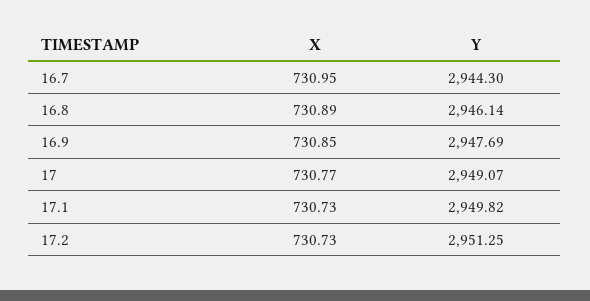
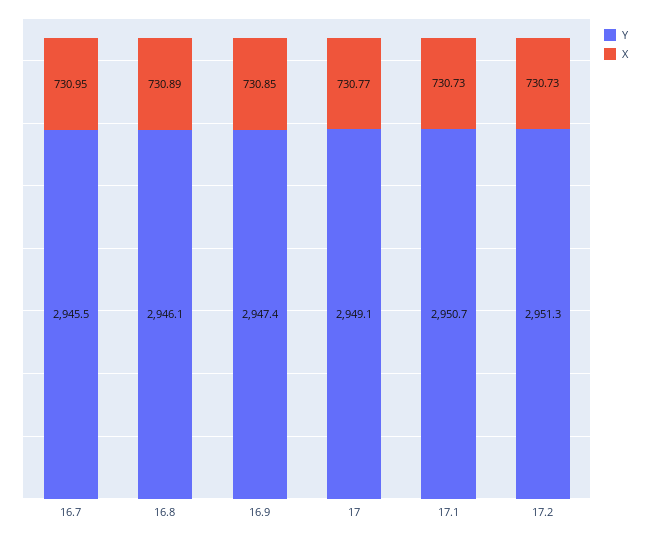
Y, 16.7: 2944.3 -> 2945.5
Y, 16.9: 2947.69 -> 2947.4
Y, 17.1: 2949.82 -> 2950.7

